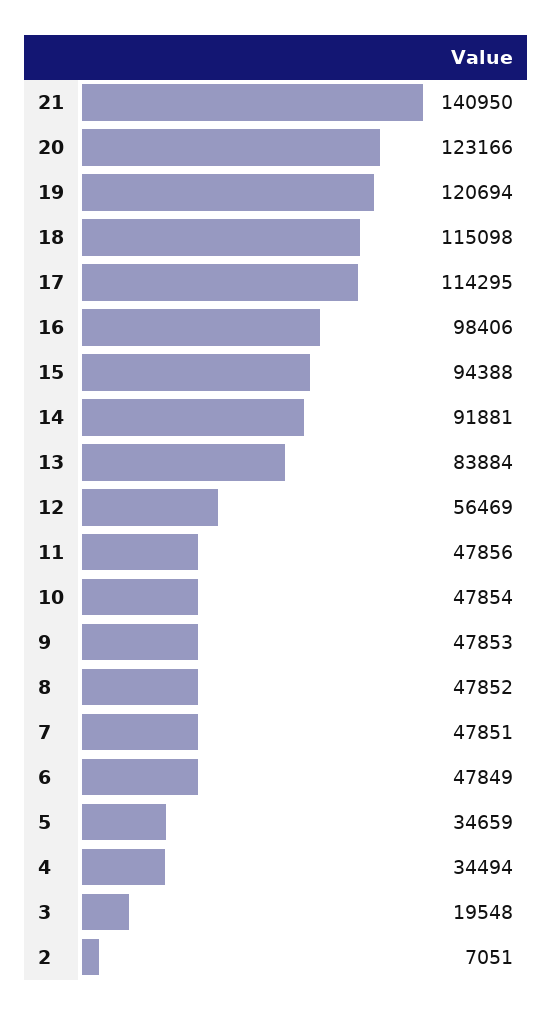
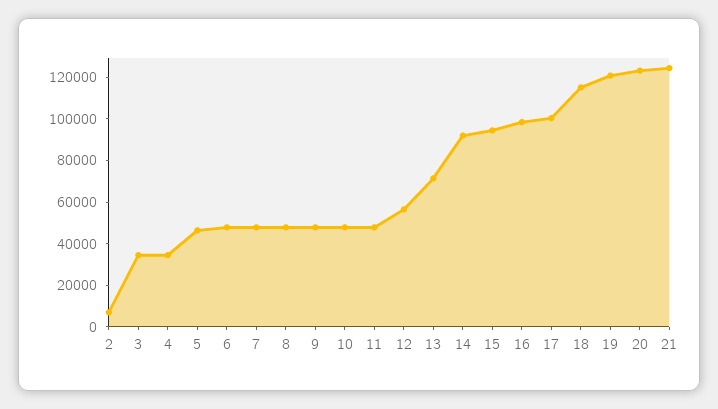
21: 140950 -> 125000
17: 114295 -> 100000
13: 83884 -> 70000
5: 34659 -> 45000
3: 19548 -> 35000

